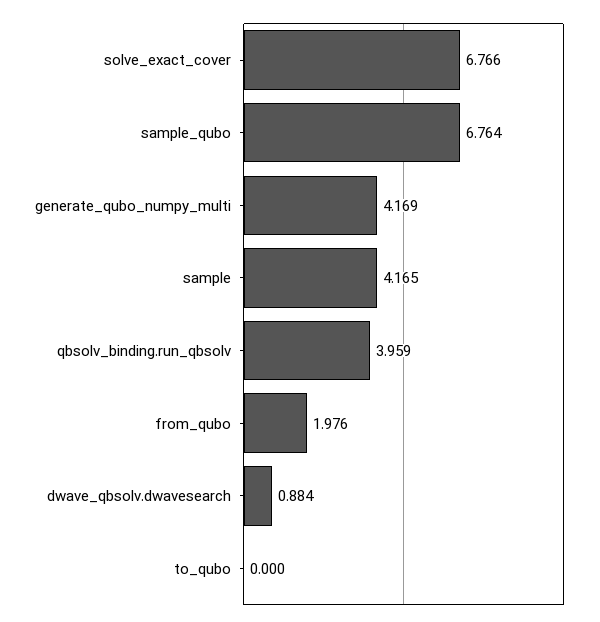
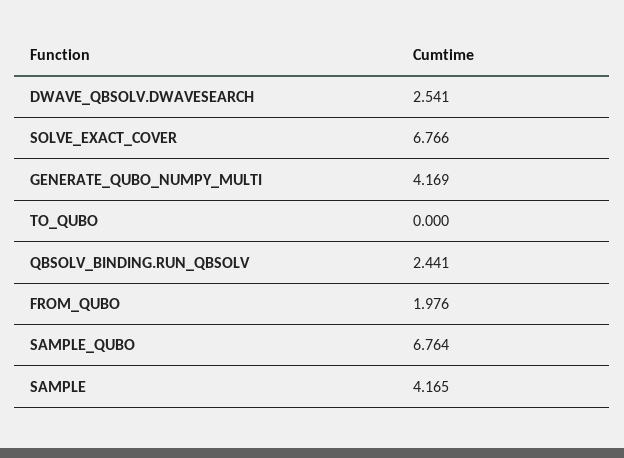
qbsolv_binding.run_qbsolv: 3.959 -> 2.441
dwave_qbsolv.dwavesearch: 0.884 -> 2.541

